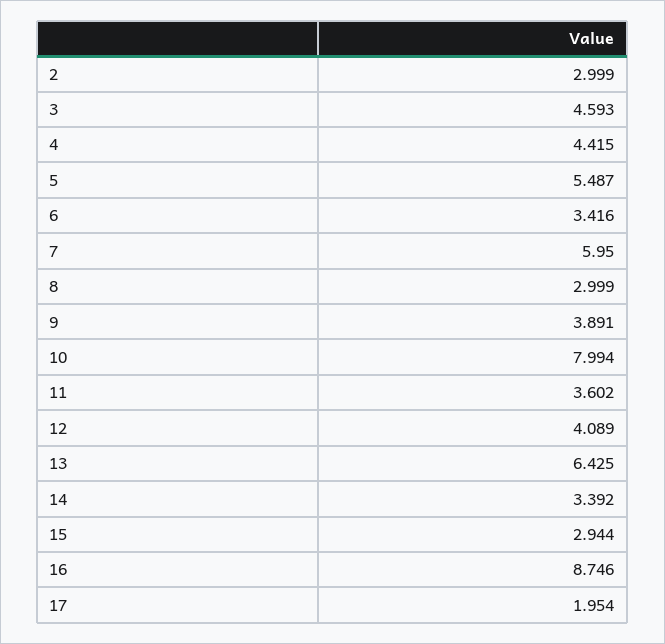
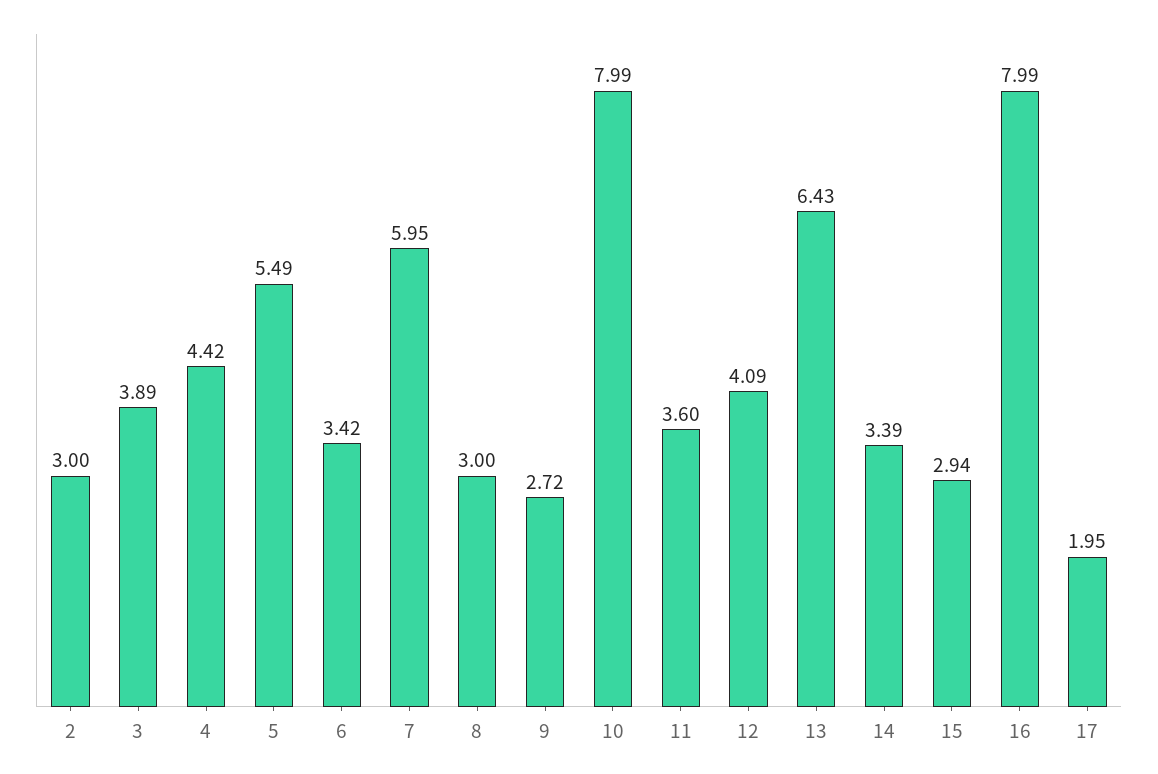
3: 4.593 -> 3.89
9: 3.891 -> 2.72
16: 8.746 -> 7.99

